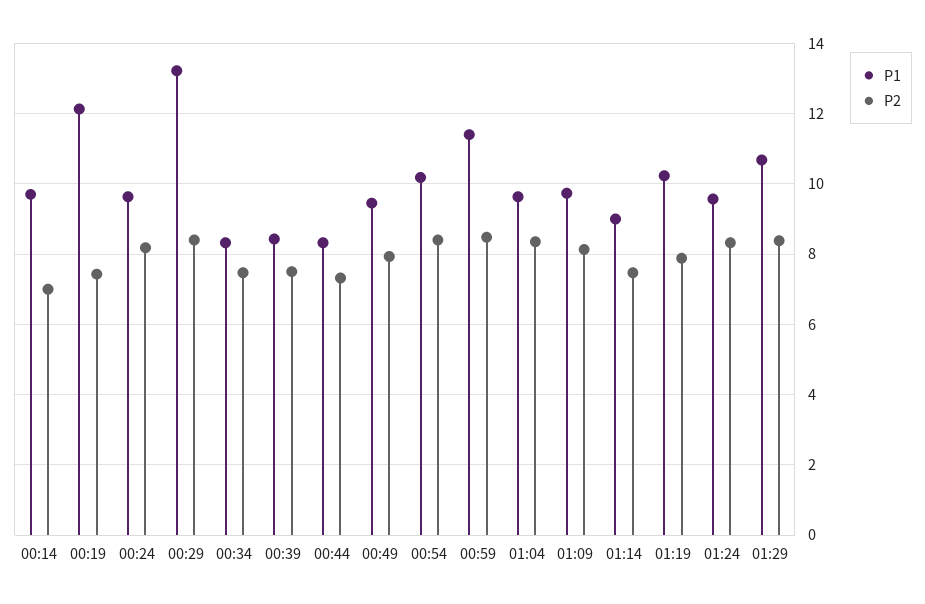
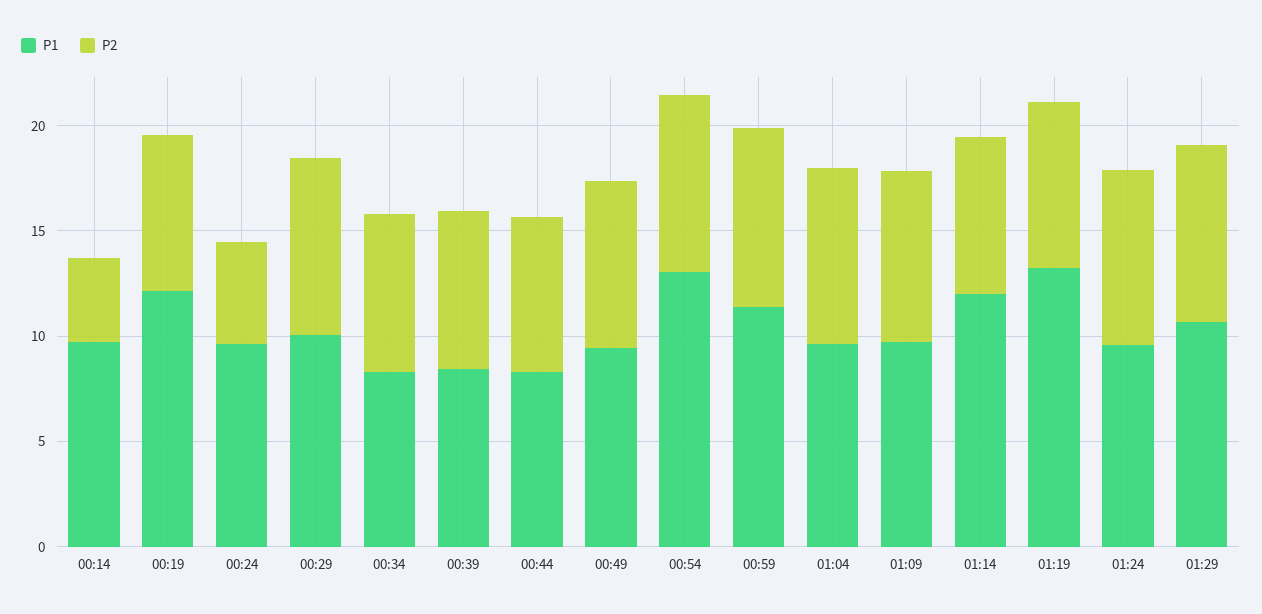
P2, 00:14: 7 -> 4
P2, 00:24: 8.2 -> 5
P1, 00:29: 13.2 -> 10
P1, 00:54: 10.2 -> 13
P1, 01:14: 9 -> 12
P1, 01:19: 10.2 -> 13

